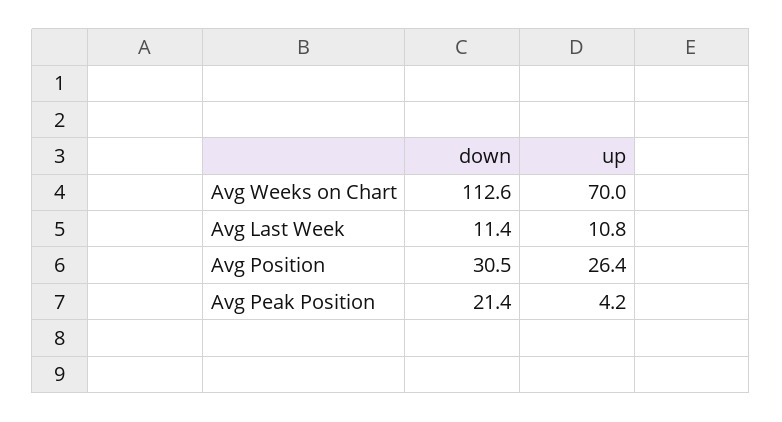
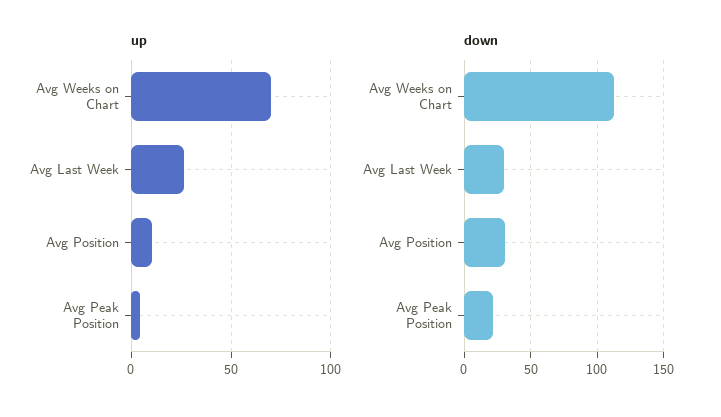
down, Avg Last Week: 11.4 -> 30
up, Avg Last Week: 10.8 -> 25
up, Avg Position: 26.4 -> 10

